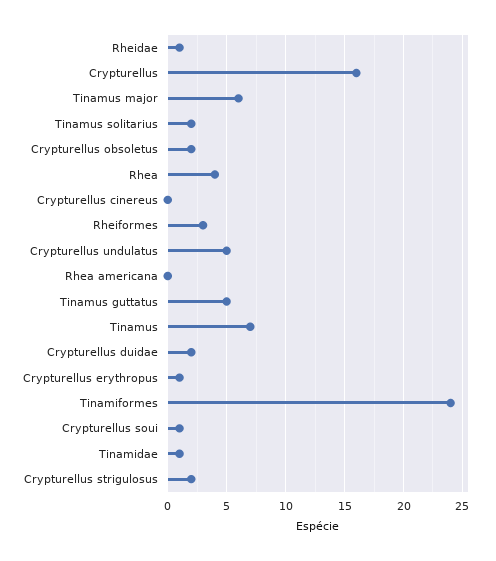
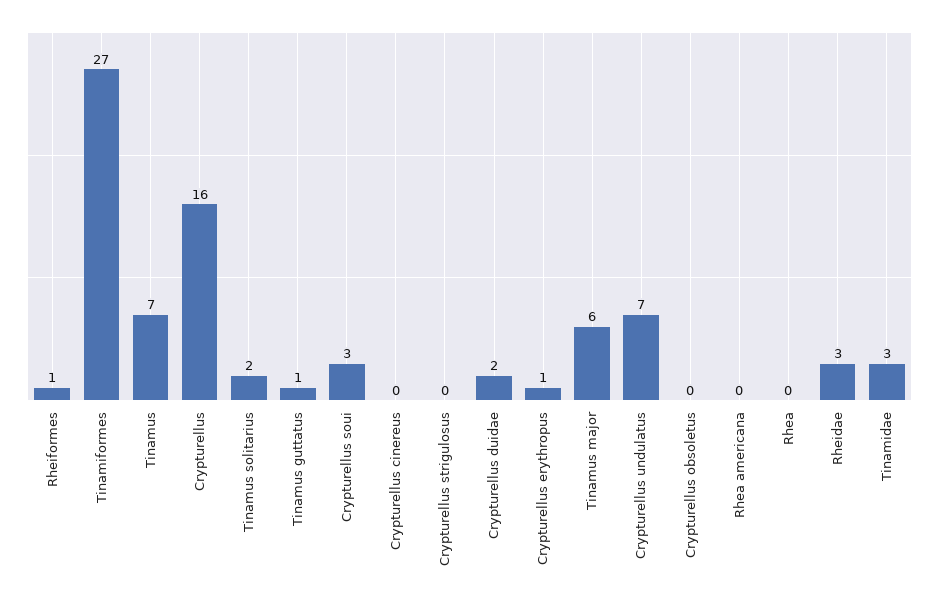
Rheidae: 1 -> 3
Crypturellus obsoletus: 2 -> 0
Rhea: 4 -> 0
Rheiformes: 3 -> 1
Crypturellus undulatus: 5 -> 7
Tinamus guttatus: 5 -> 1
Tinamiformes: 24 -> 27
Crypturellus soui: 1 -> 3
Tinamidae: 1 -> 3
Crypturellus strigulosus: 2 -> 0

